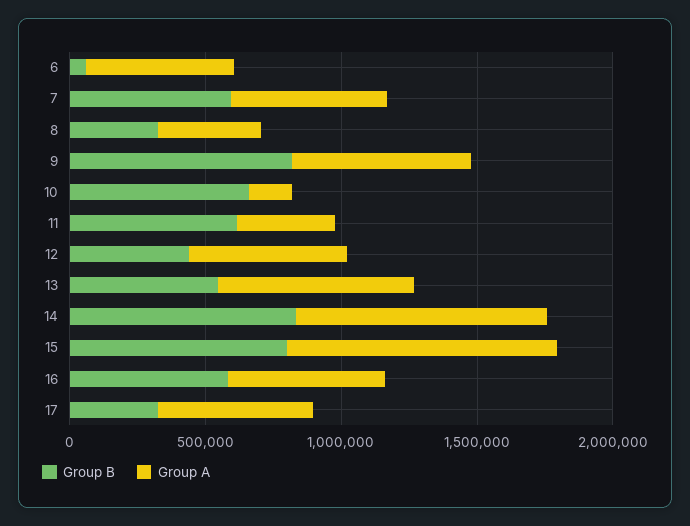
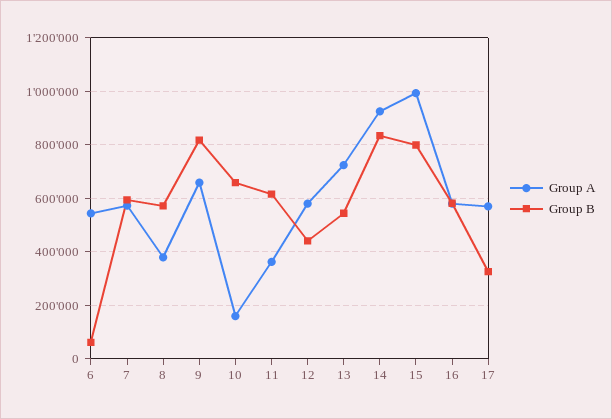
Group B, 8: 300000 -> 575000

